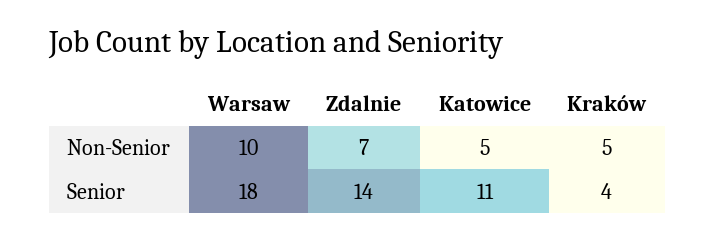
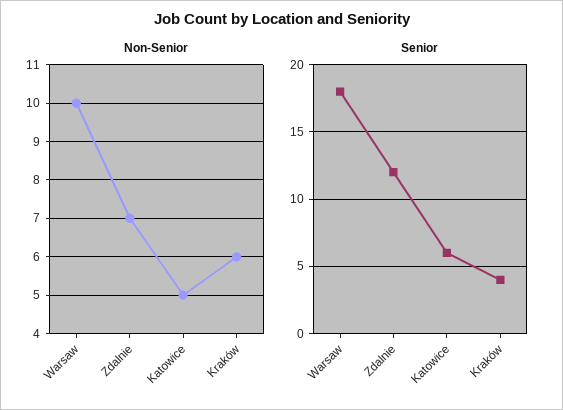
Non-Senior, Kraków: 5 -> 6
Senior, Zdalnie: 14 -> 12
Senior, Katowice: 11 -> 6

